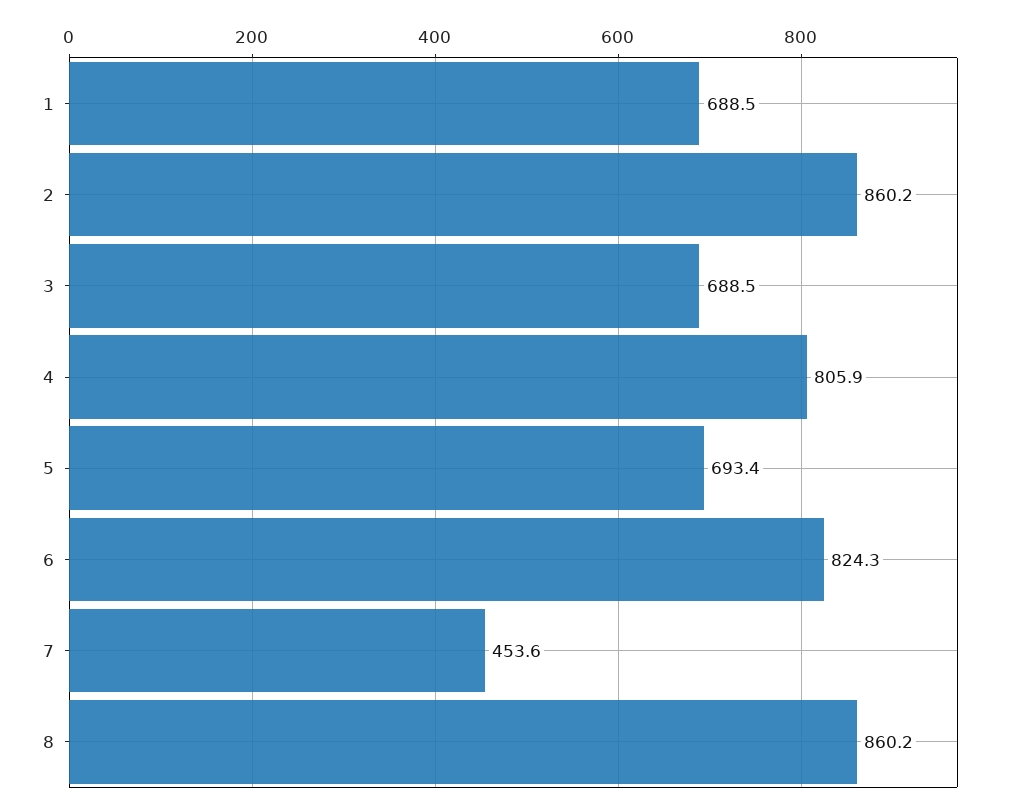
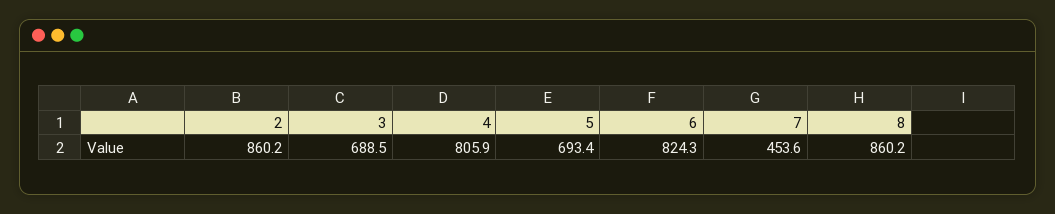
1: 688.5 -> none

